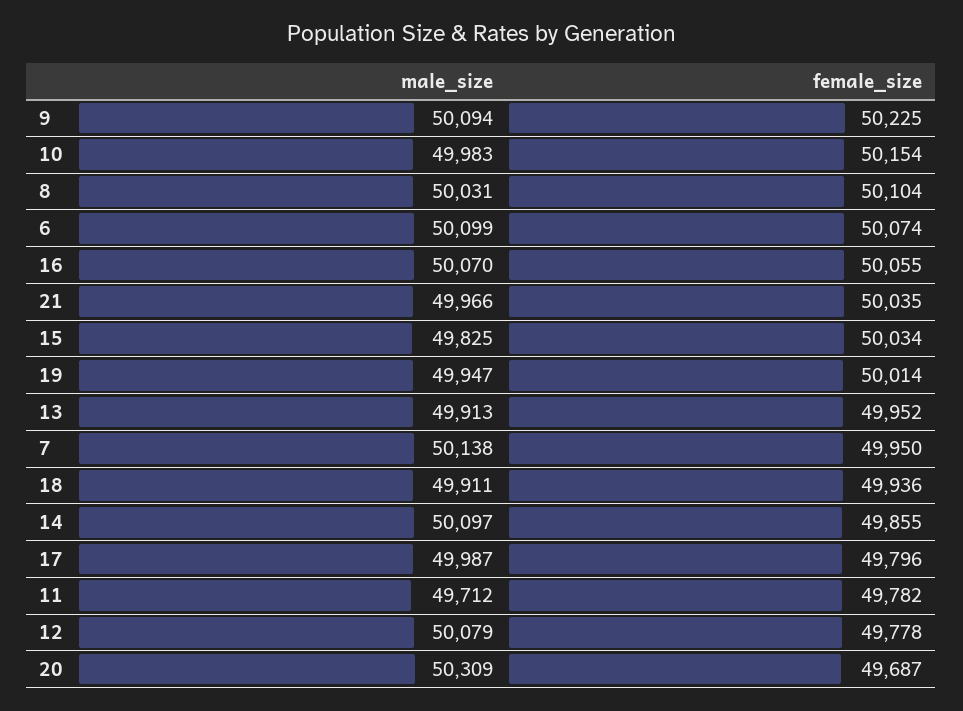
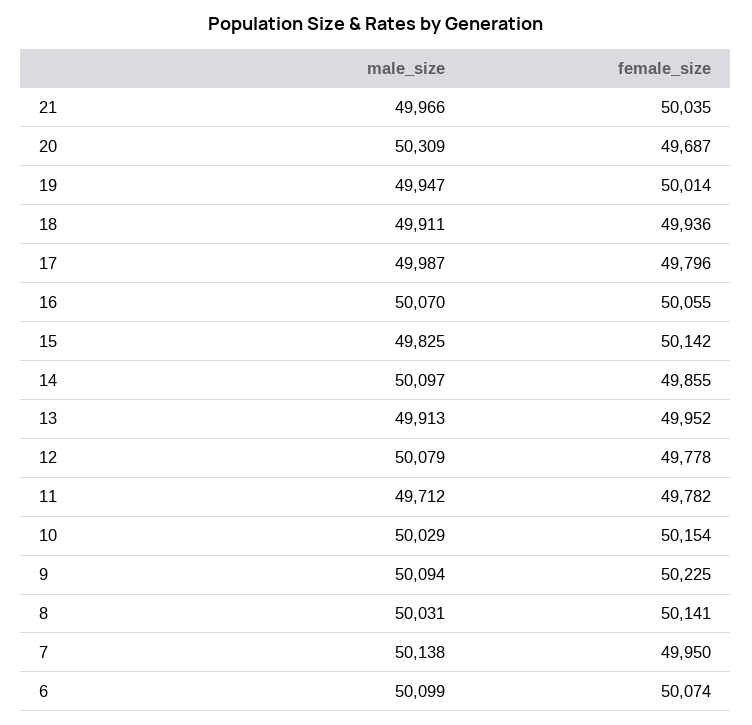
male_size, 10: 49983 -> 50029
female_size, 8: 50104 -> 50141
female_size, 15: 50034 -> 50142

